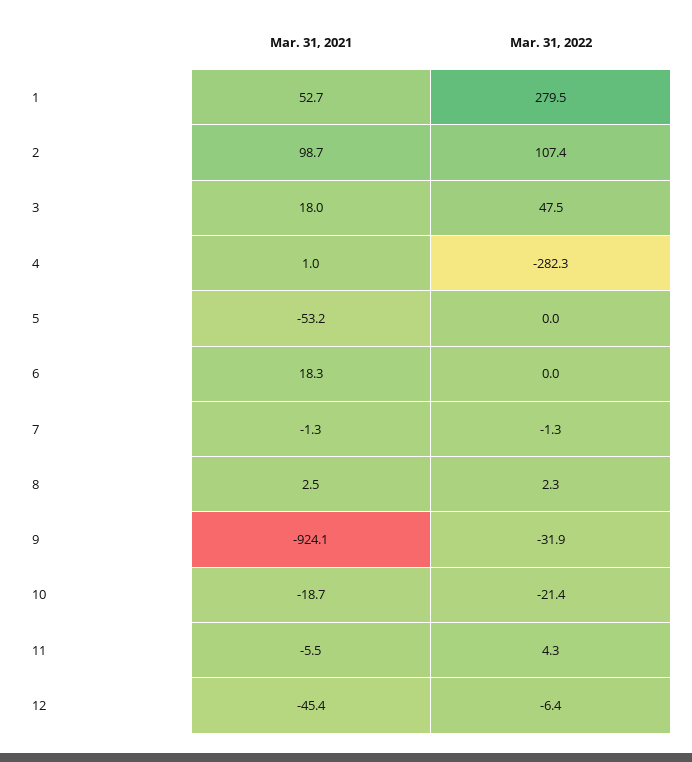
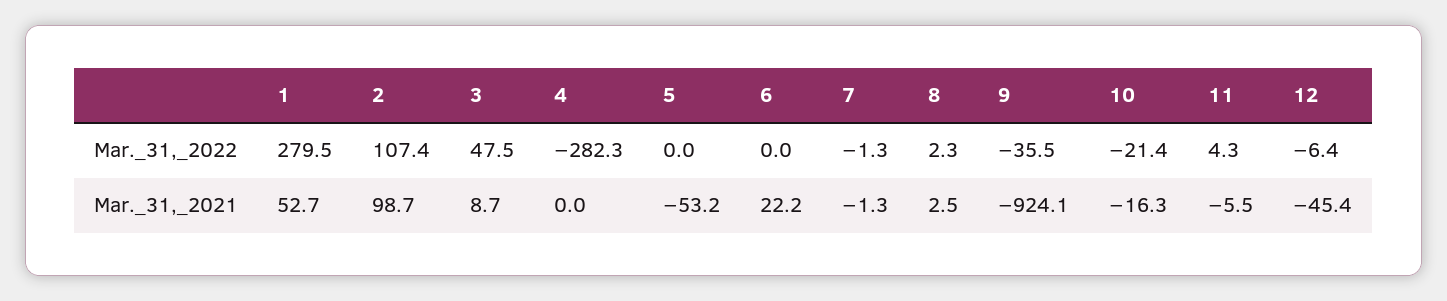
Mar. 31, 2021, 3: 18 -> 8.7
Mar. 31, 2021, 4: 1 -> 0
Mar. 31, 2021, 6: 18.3 -> 22.2
Mar. 31, 2022, 9: -31.9 -> -35.5
Mar. 31, 2021, 10: -18.7 -> -16.3

